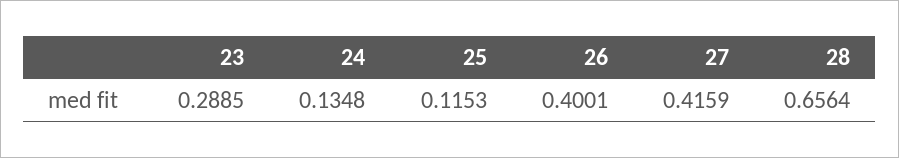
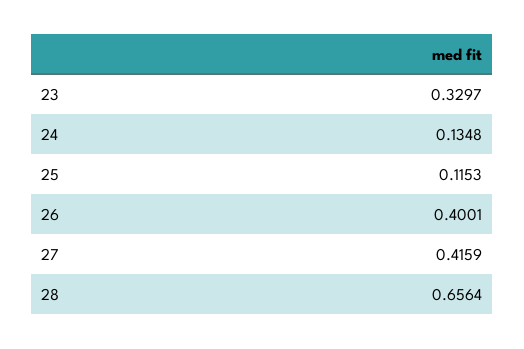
23: 0.2885 -> 0.3297

